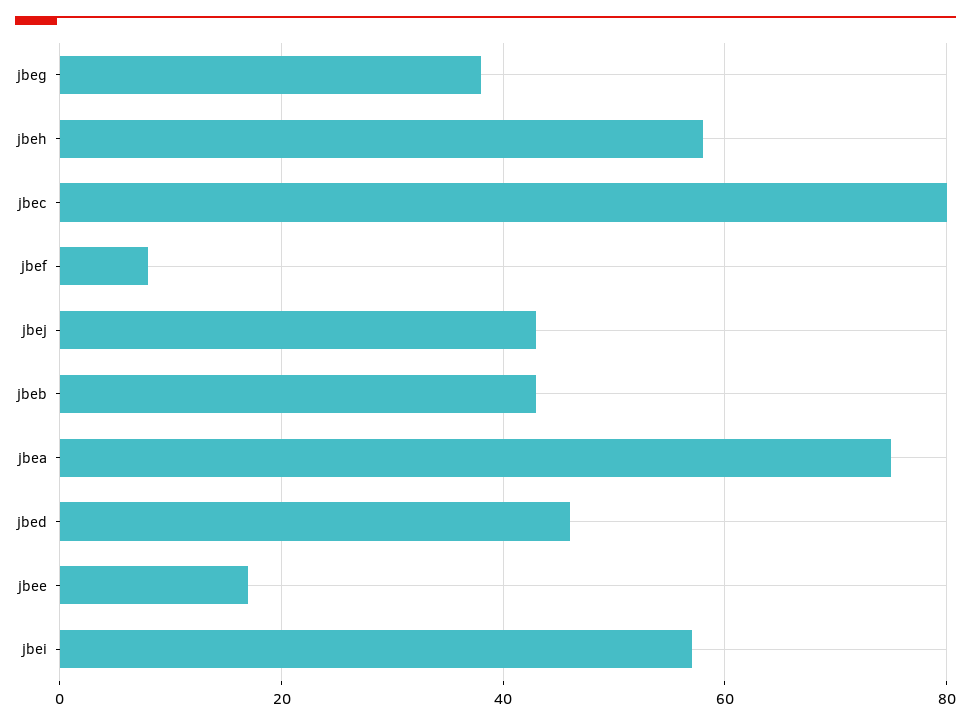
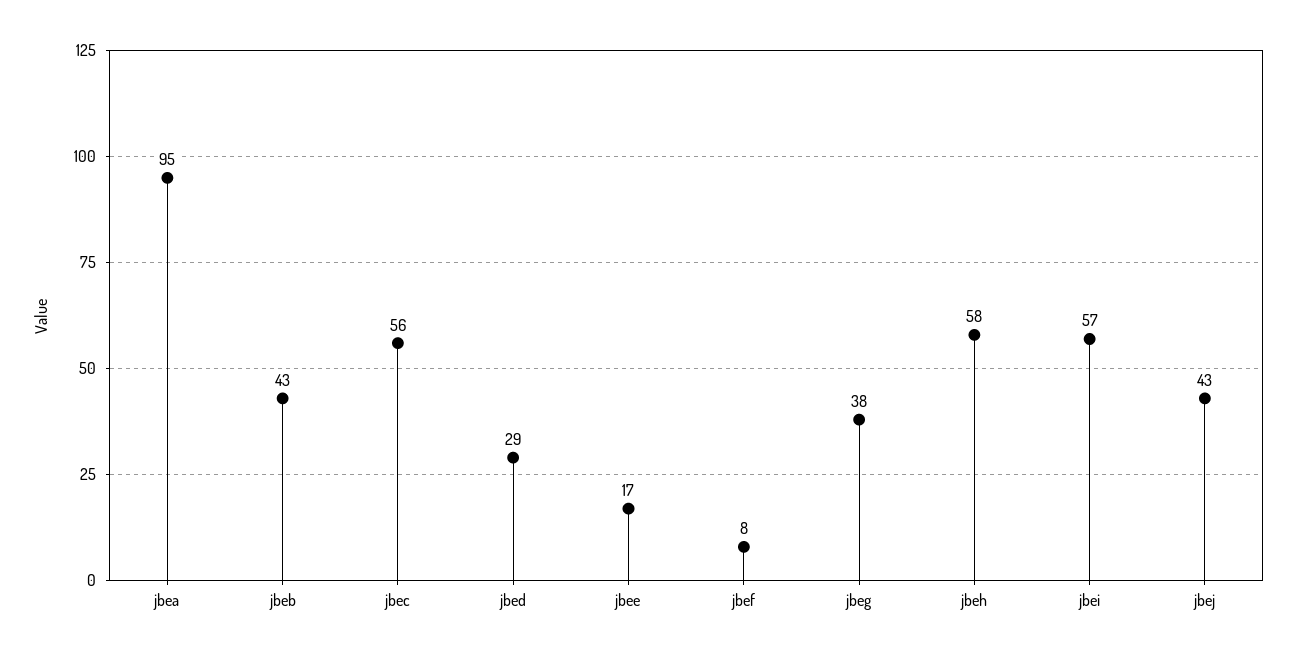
jbec: 80 -> 56
jbea: 75 -> 95
jbed: 45 -> 29

